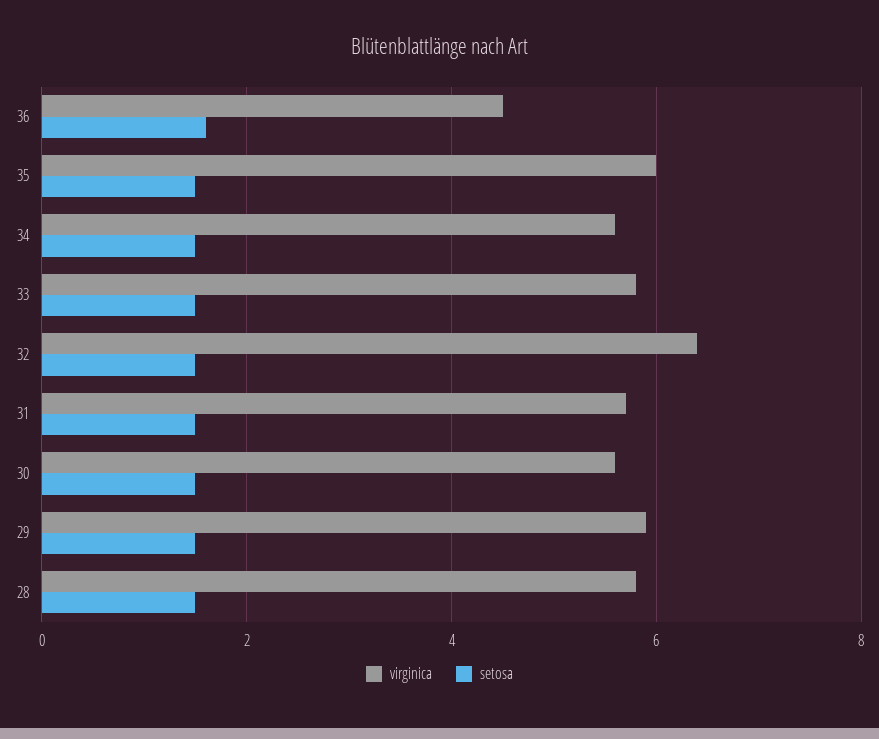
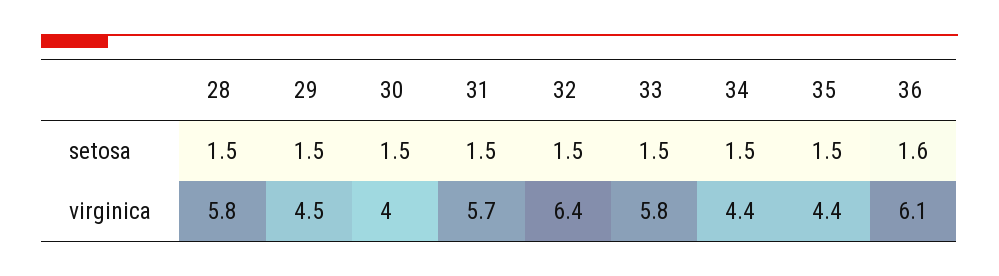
virginica, 36: 4.5 -> 6.1
virginica, 35: 6 -> 4.4
virginica, 34: 5.5 -> 4.4
virginica, 30: 5.5 -> 4
virginica, 29: 6 -> 4.5

